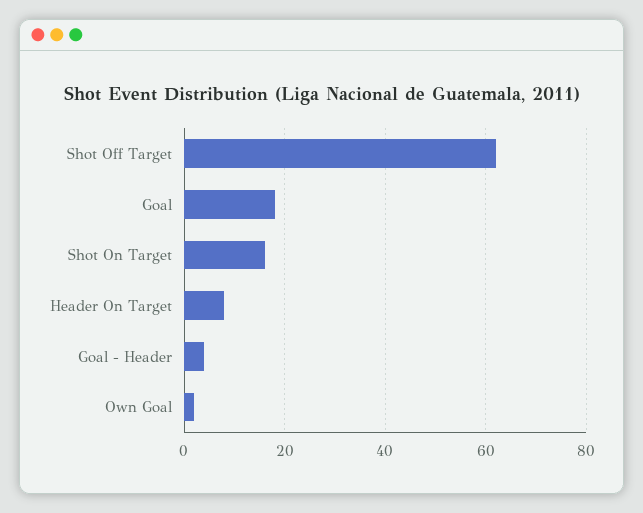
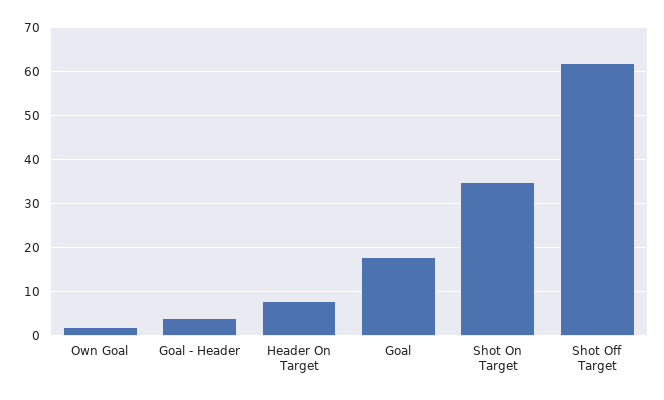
Shot On Target: 15 -> 35

